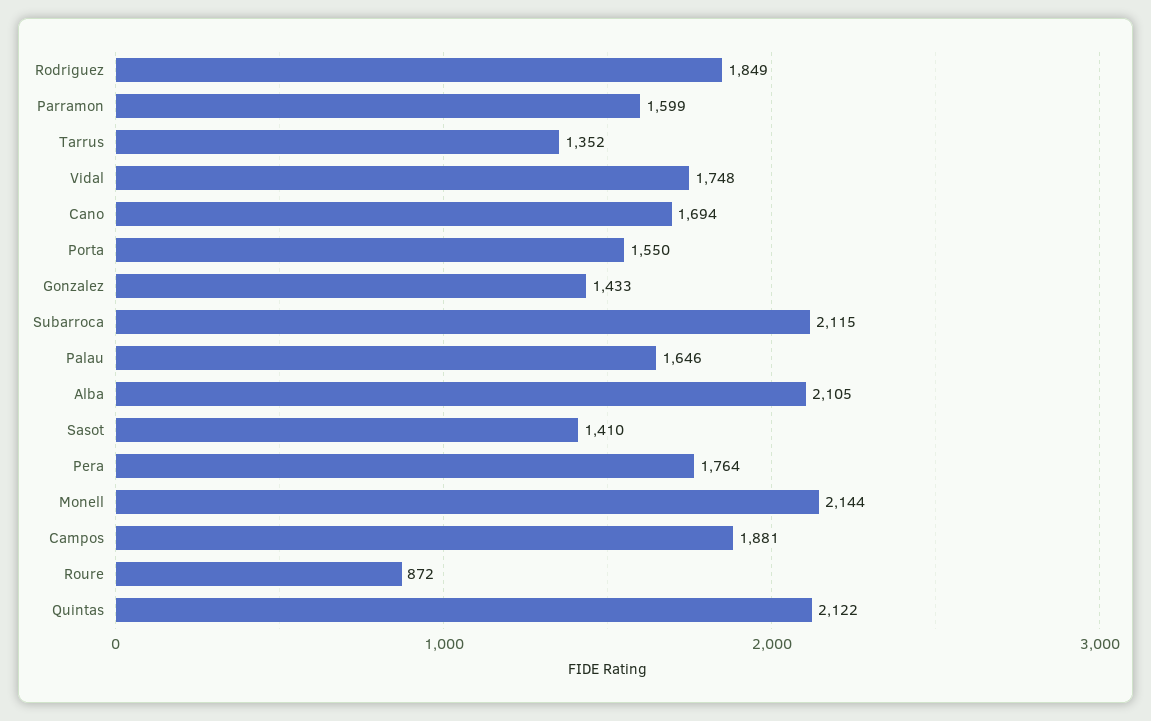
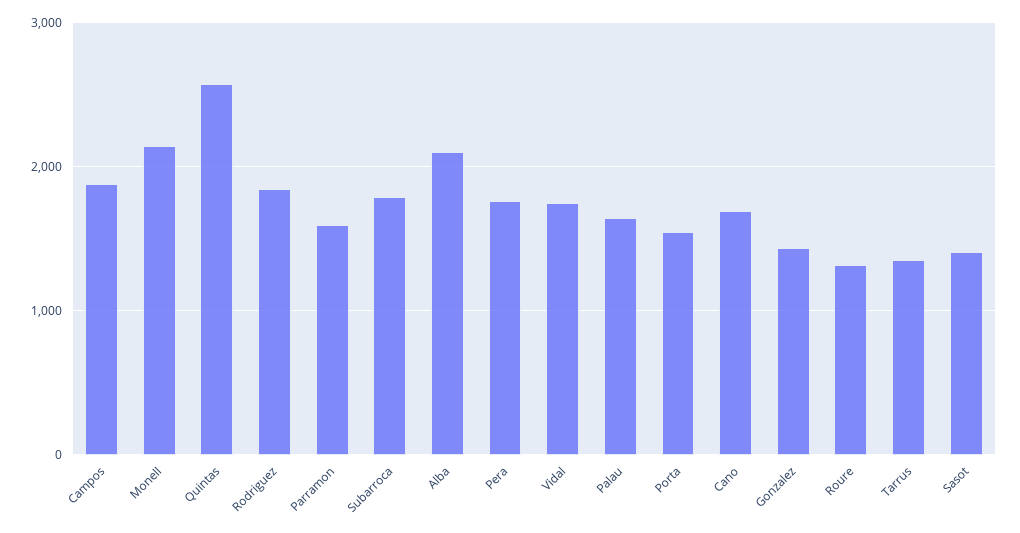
Subarroca: 2115 -> 1800
Roure: 872 -> 1300
Quintas: 2122 -> 2600

